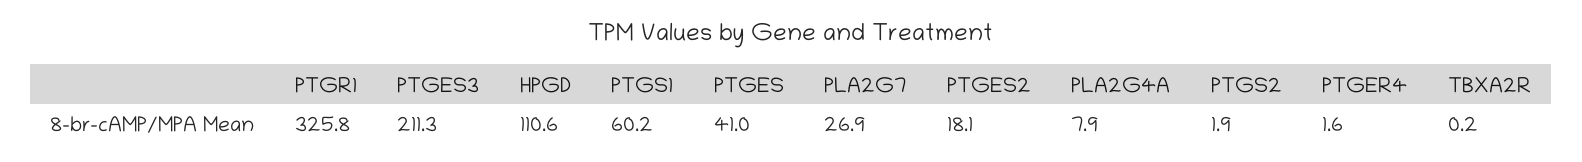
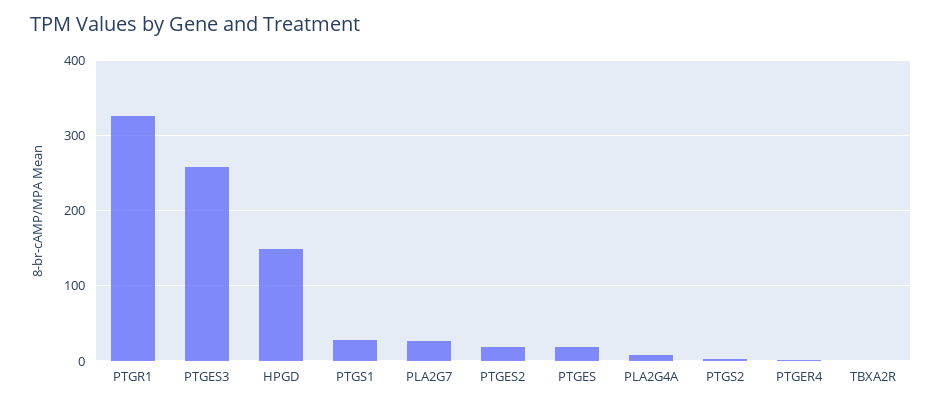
PTGES3: 211.3 -> 260
HPGD: 110.6 -> 150
PTGS1: 60.2 -> 30
PTGES: 41 -> 20

